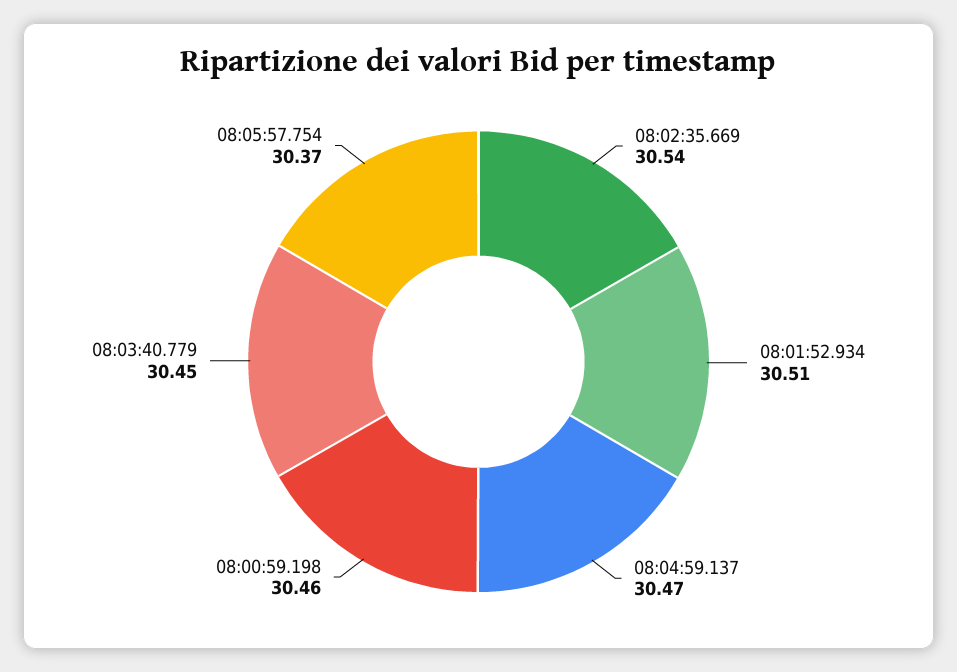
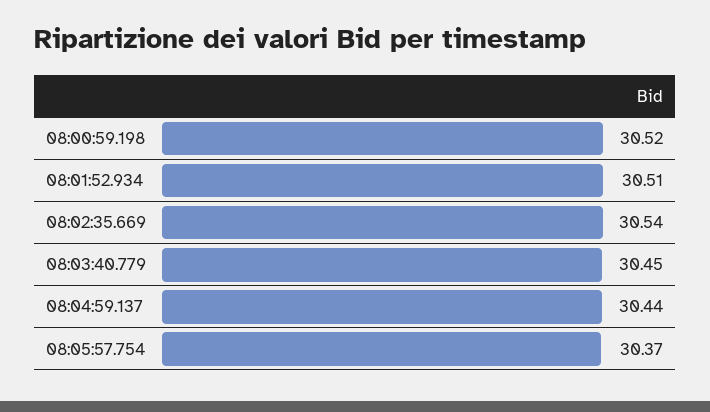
08:04:59.137: 30.47 -> 30.44
08:00:59.198: 30.46 -> 30.52

